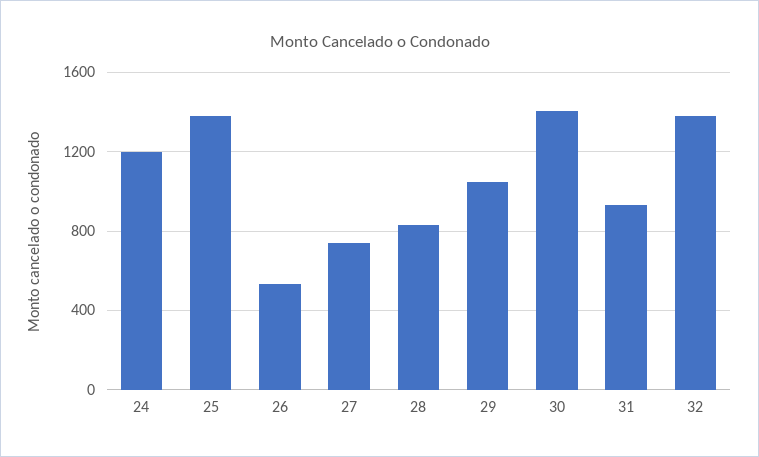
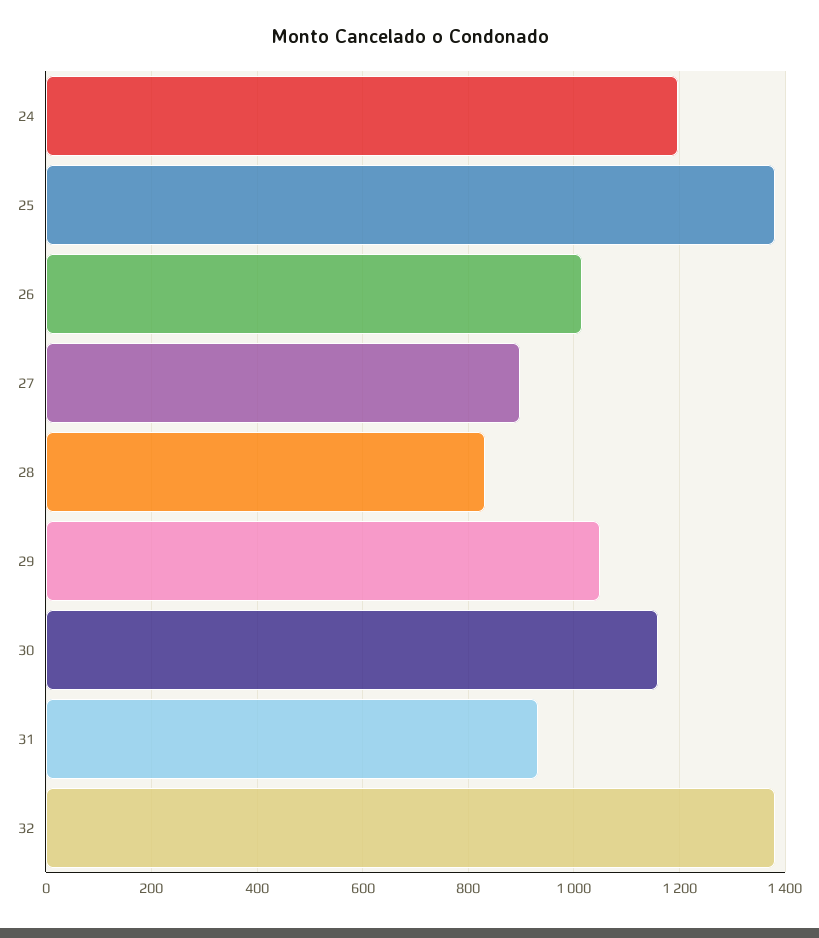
26: 550 -> 1020
27: 750 -> 900
30: 1400 -> 1160

